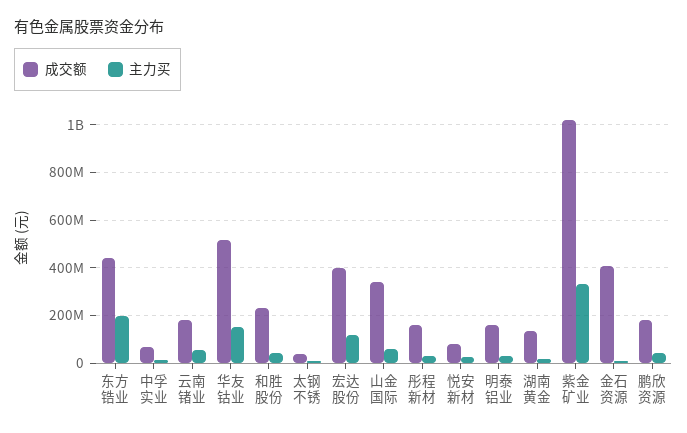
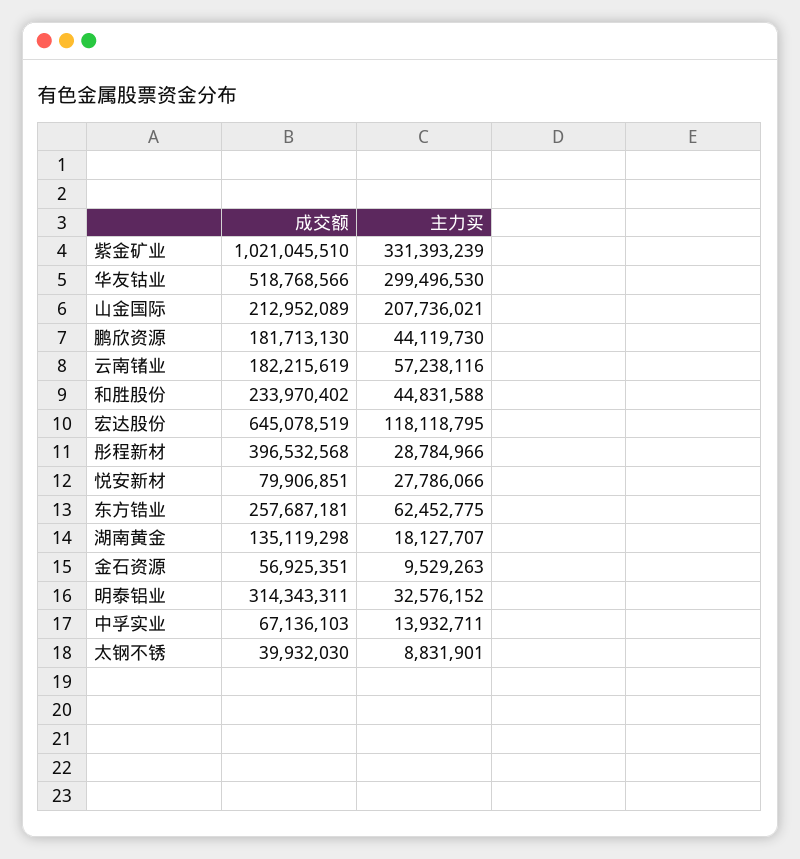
成交额, 东方锆业: 450000000 -> 257687181
主力买, 东方锆业: 200000000 -> 62452775
主力买, 华友钴业: 150000000 -> 299496530
成交额, 宏达股份: 400000000 -> 645078519
成交额, 山金国际: 350000000 -> 212952089
主力买, 山金国际: 50000000 -> 207736021
成交额, 彤程新材: 150000000 -> 396532568
成交额, 明泰铝业: 150000000 -> 314343311
成交额, 金石资源: 400000000 -> 56925351

